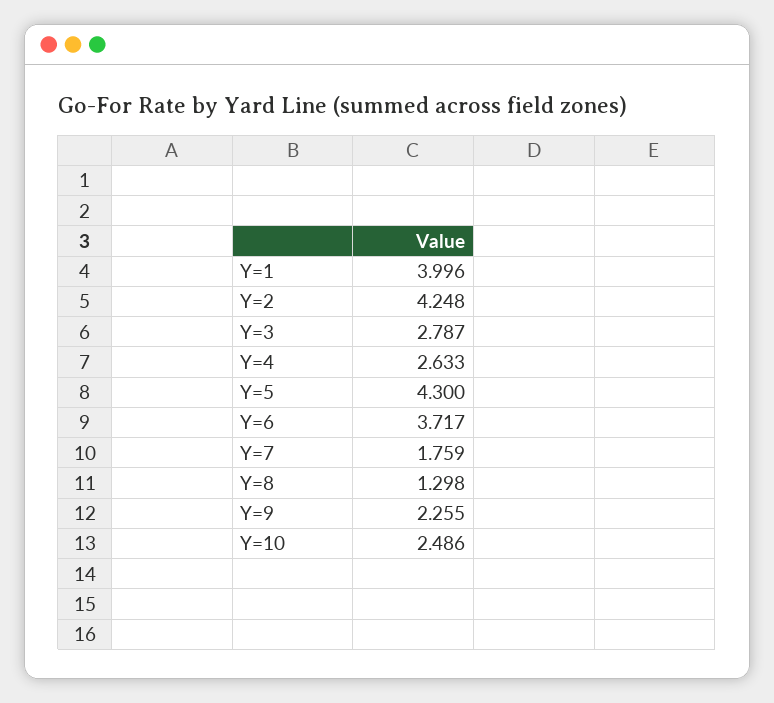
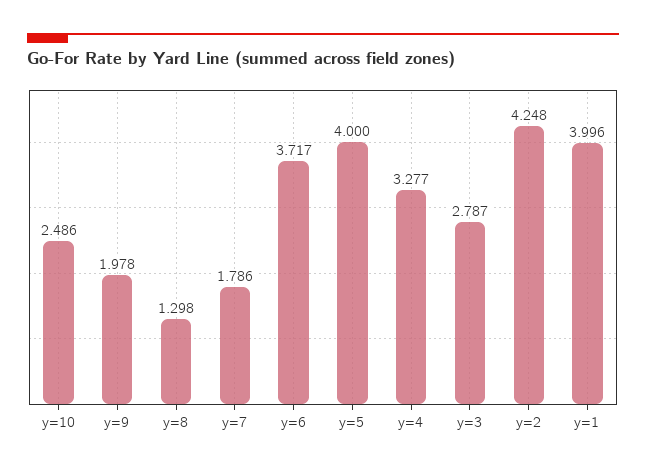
Y=4: 2.633 -> 3.277
Y=5: 4.3 -> 4
Y=7: 1.759 -> 1.786
Y=9: 2.255 -> 1.978

